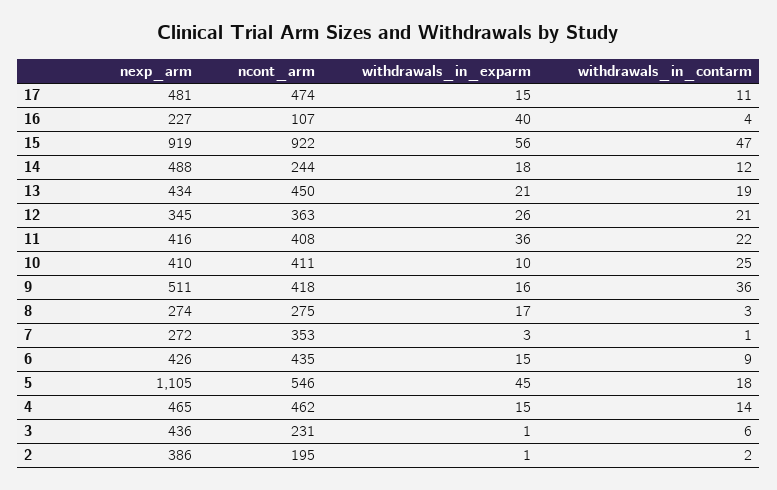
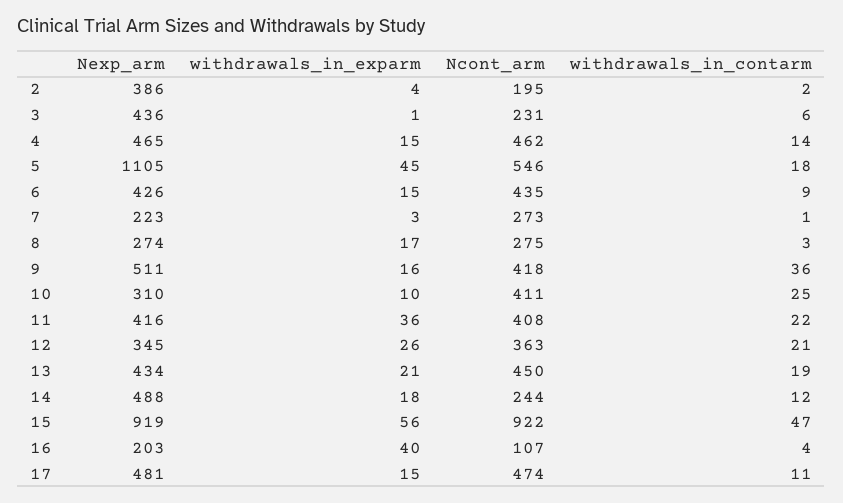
nexp_arm, 16: 227 -> 203
nexp_arm, 10: 410 -> 310
nexp_arm, 7: 272 -> 223
ncont_arm, 7: 353 -> 273
withdrawals_in_exparm, 2: 1 -> 4

